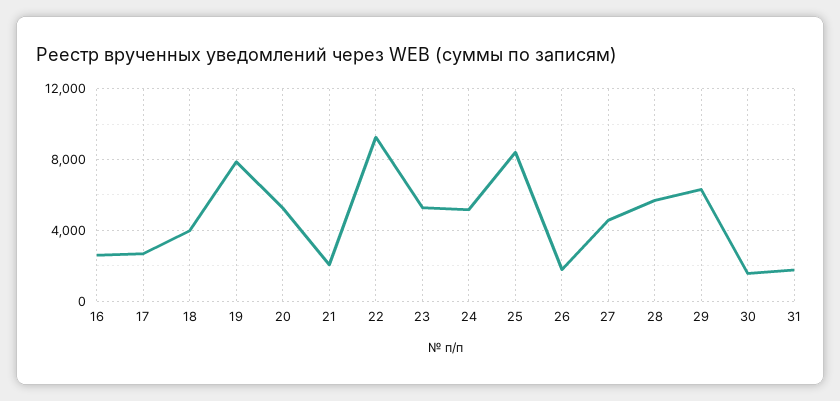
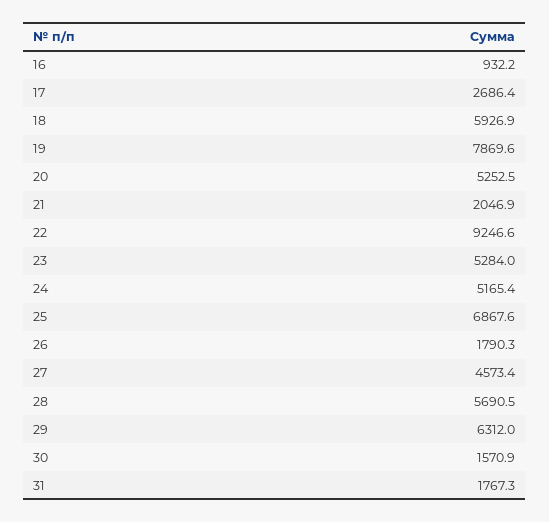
16: 2500 -> 932.2
18: 4000 -> 5926.9
25: 8500 -> 6867.6

